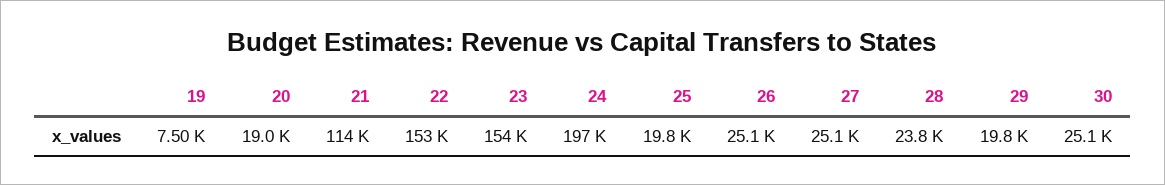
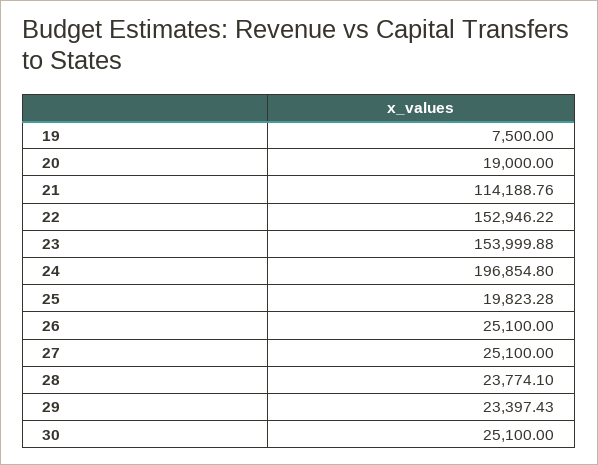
29: 19800 -> 23397.43

